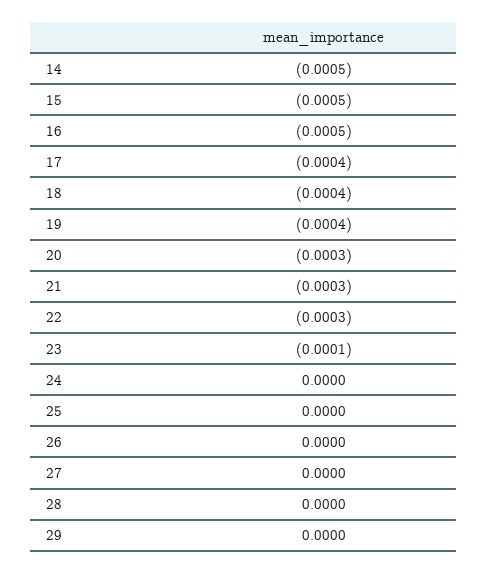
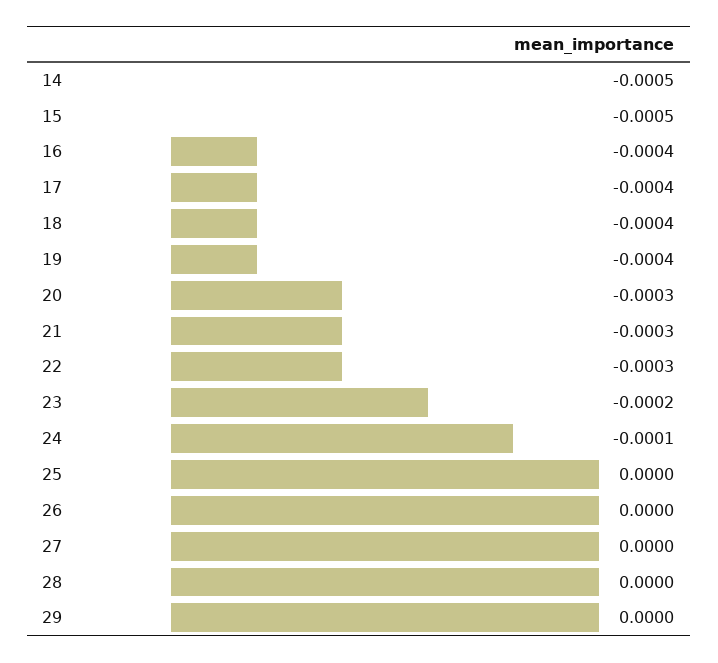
16: -0.0005 -> -0.0004
23: -0.0001 -> -0.0002
24: 0 -> -0.0001

